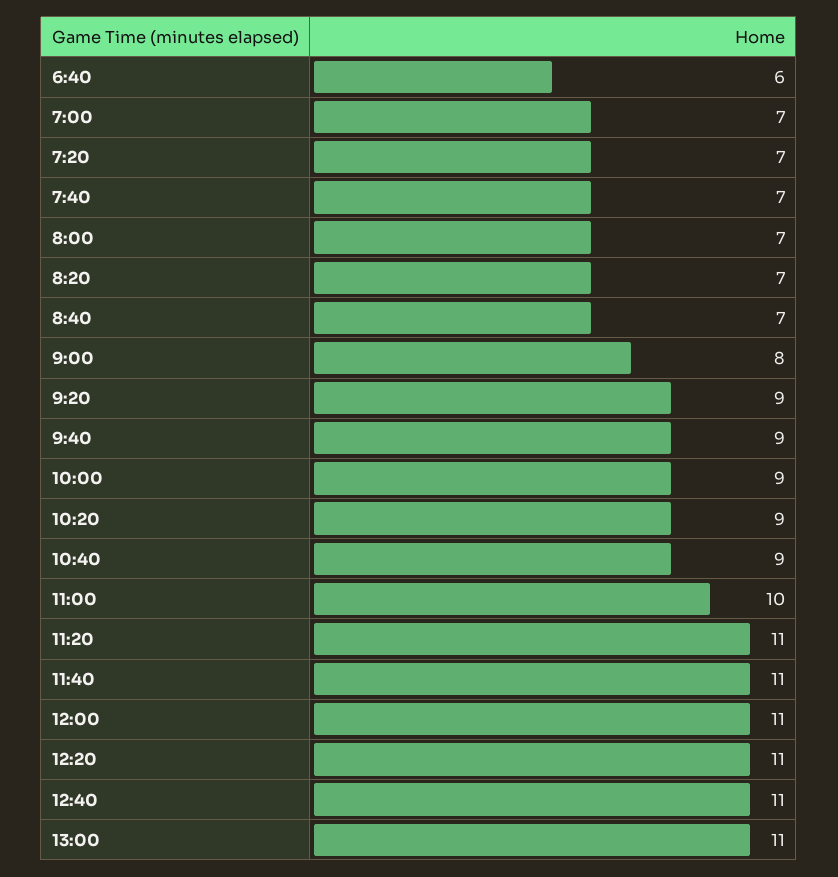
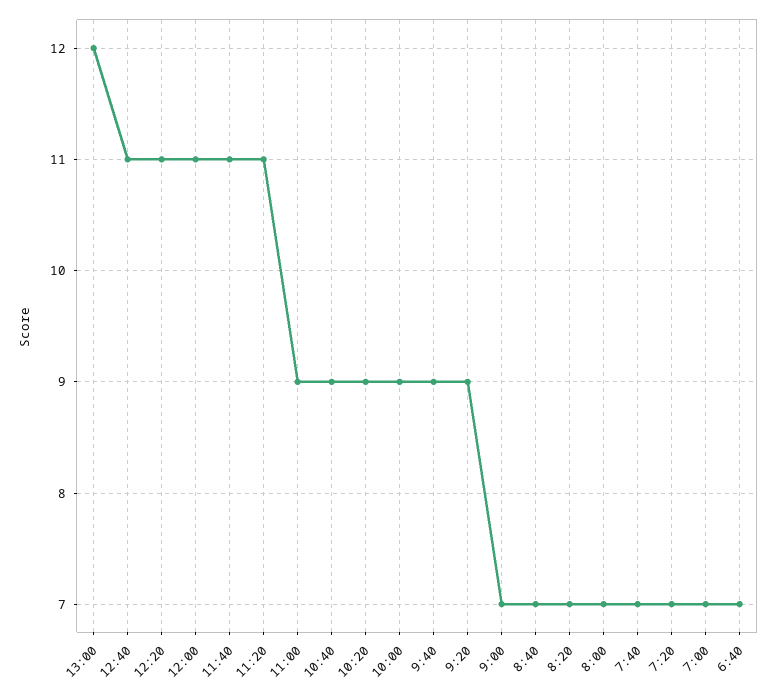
6:40: 6 -> 7
9:00: 8 -> 7
11:00: 10 -> 9
13:00: 11 -> 12

